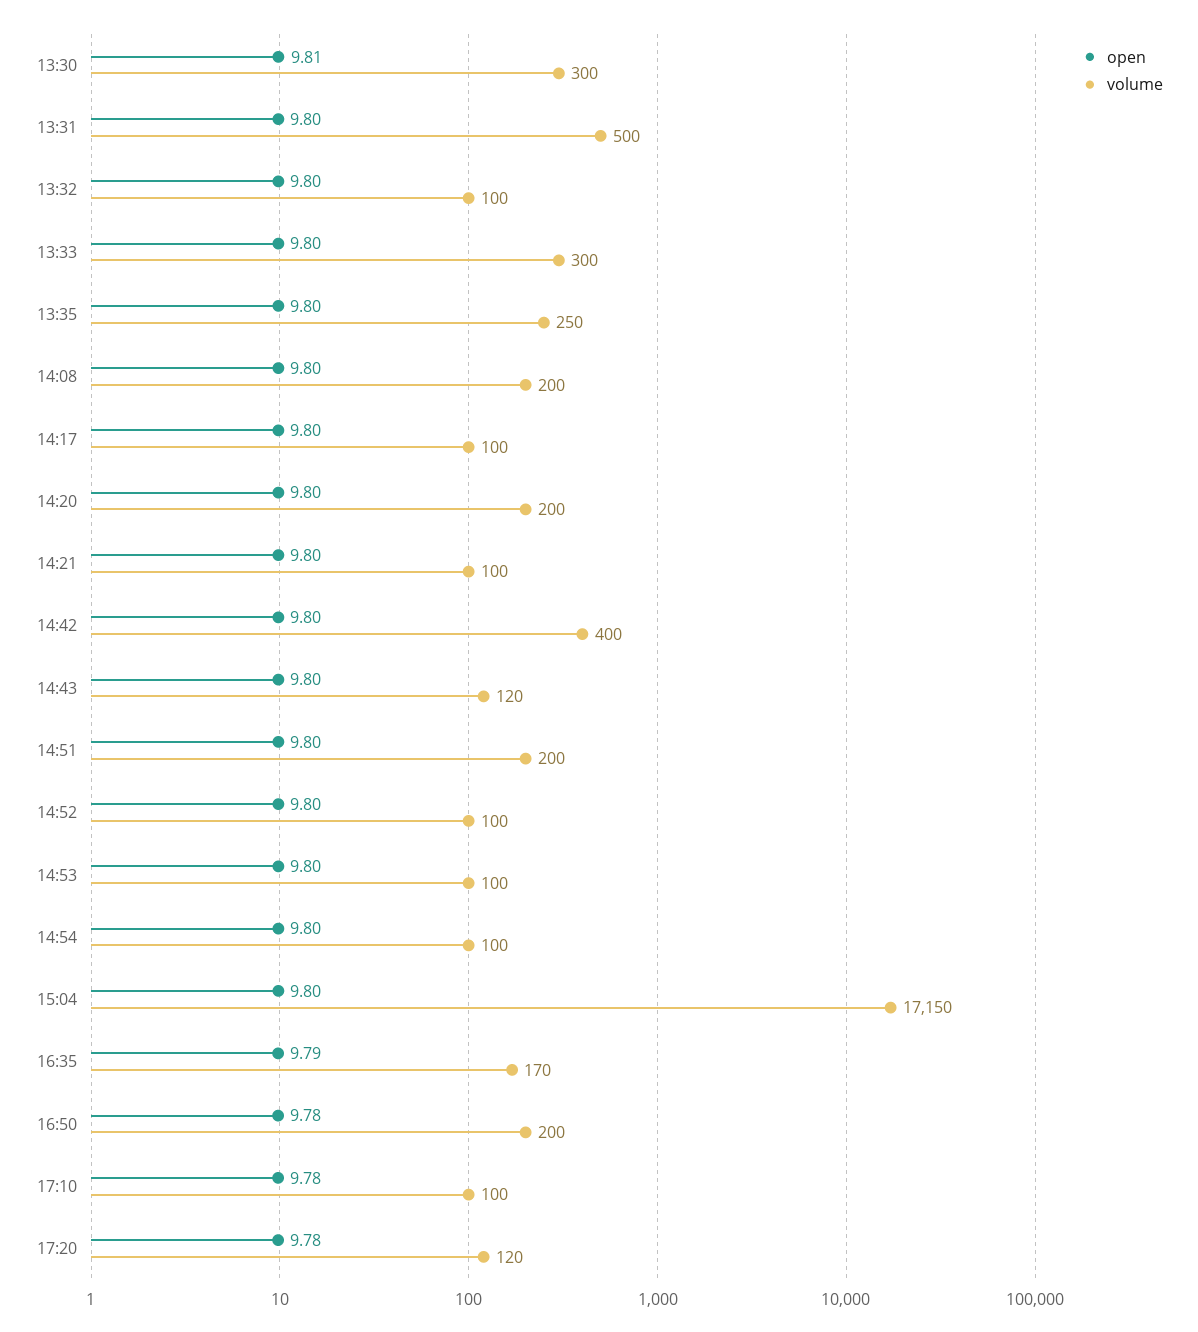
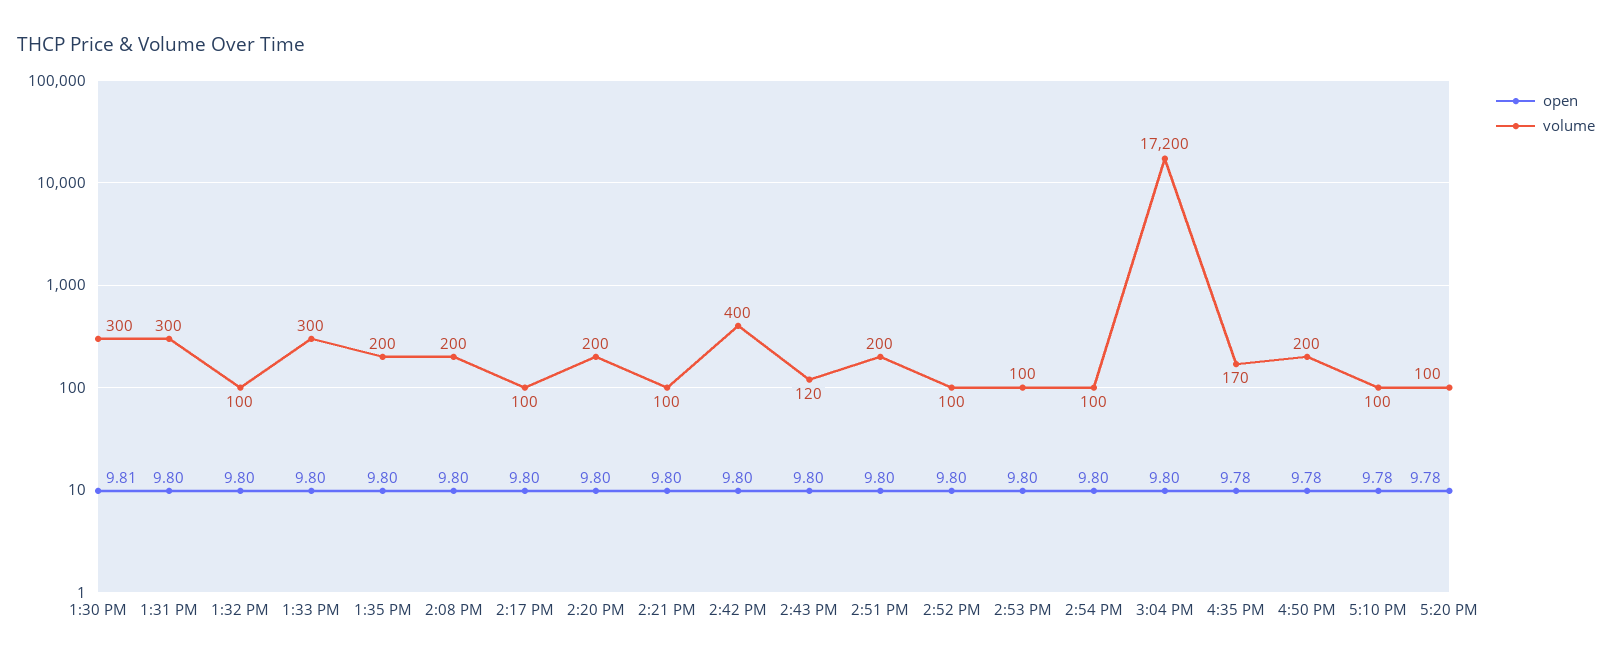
volume, 13:31: 500 -> 300
volume, 13:35: 250 -> 200
volume, 15:04: 17150 -> 17200
open, 16:35: 9.79 -> 9.78
volume, 17:20: 120 -> 100

